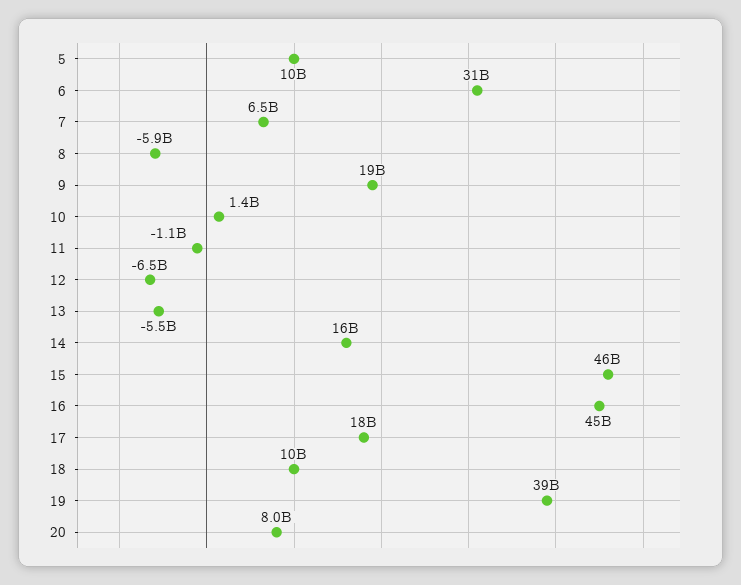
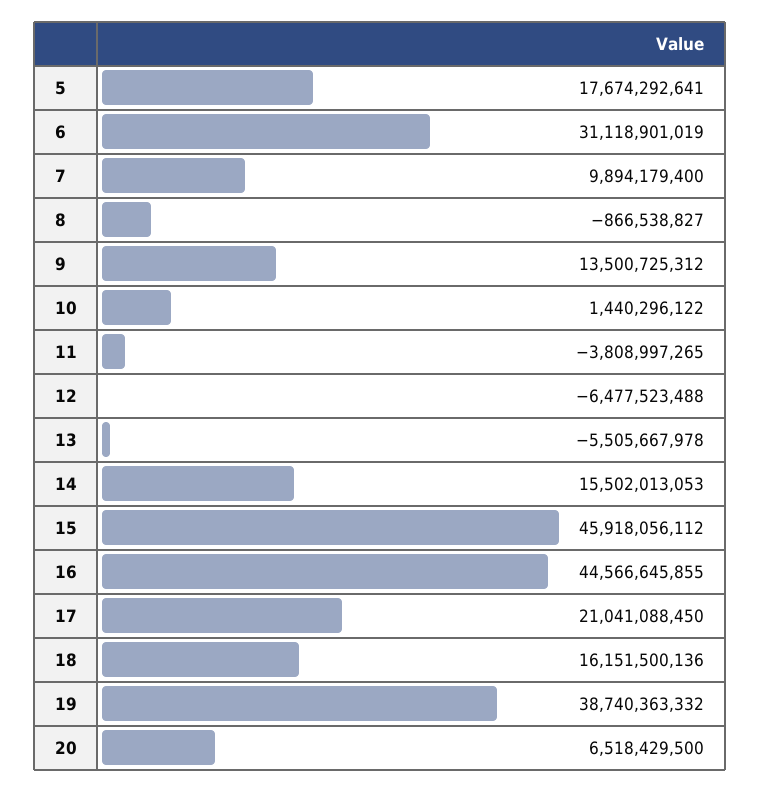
5: 10000000000 -> 17674292641
7: 6500000000 -> 9894179400
8: -5900000000 -> -866538827
9: 19000000000 -> 13500725312
11: -1100000000 -> -3808997265
17: 18000000000 -> 21041088450
18: 10000000000 -> 16151500136
20: 8000000000 -> 6518429500

